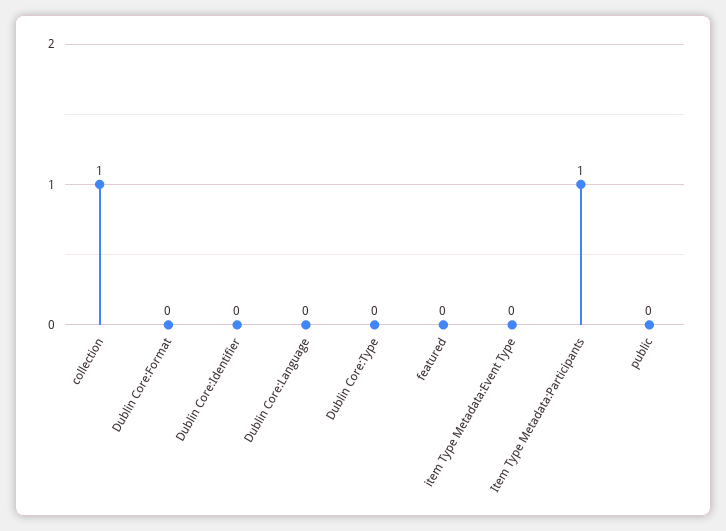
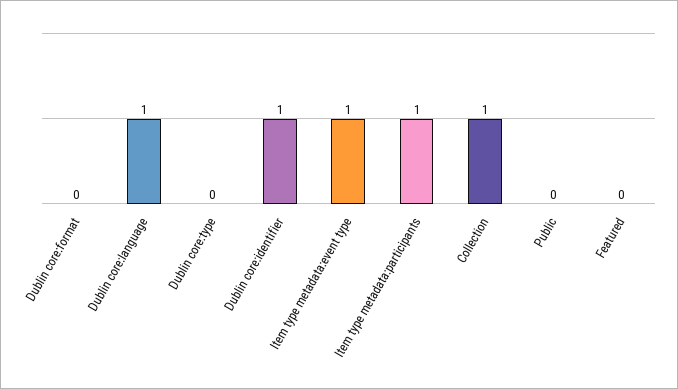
Dublin Core:Identifier: 0 -> 1
Dublin Core:Language: 0 -> 1
item Type Metadata:Event Type: 0 -> 1

